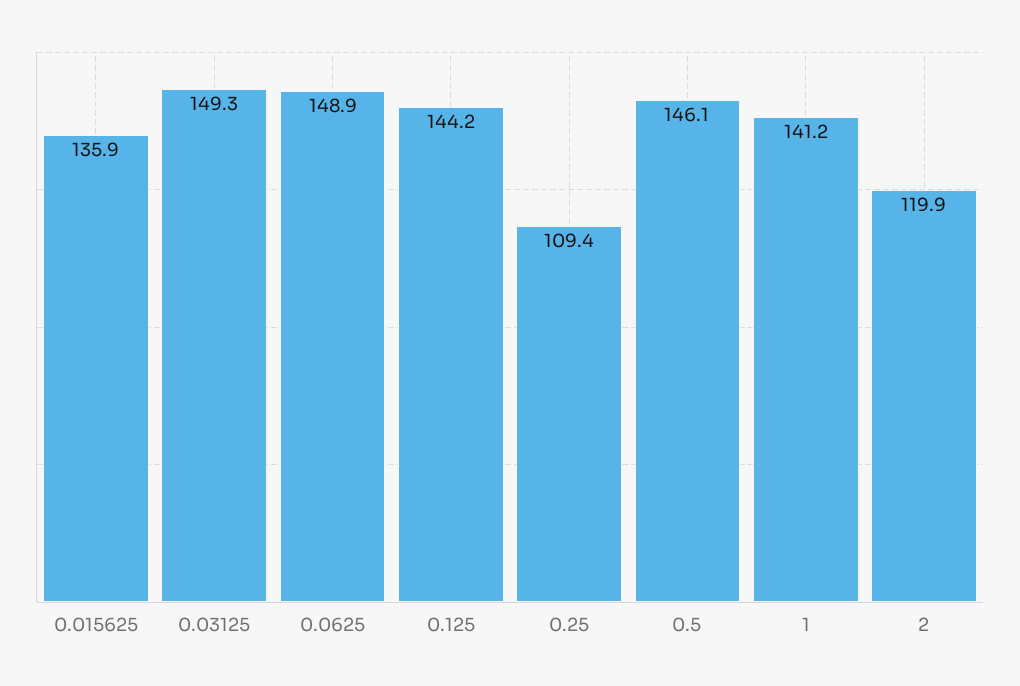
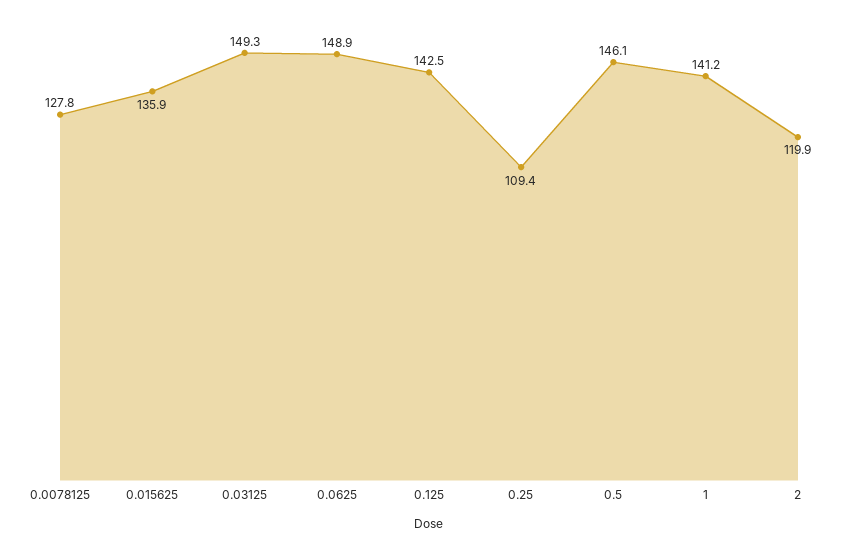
0.125: 144.2 -> 142.5
0.0078125: none -> 127.8

